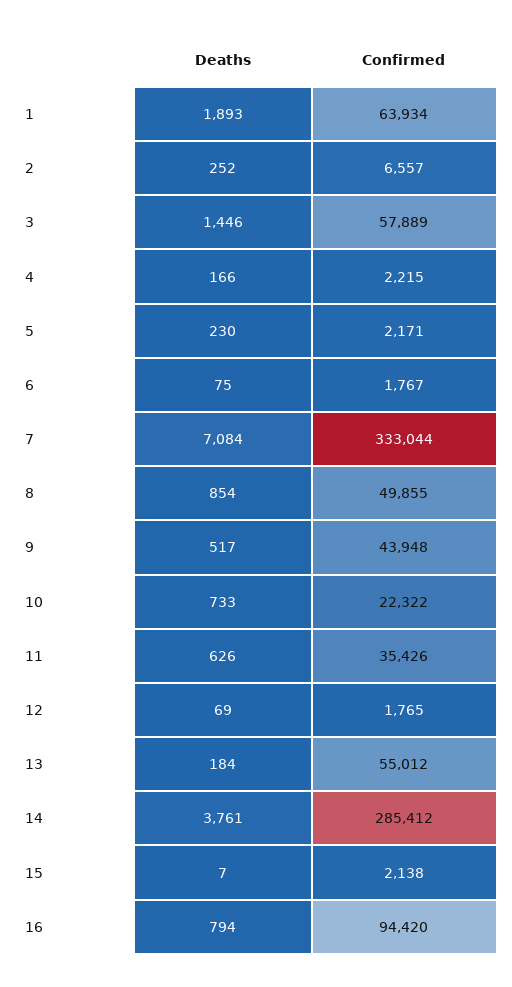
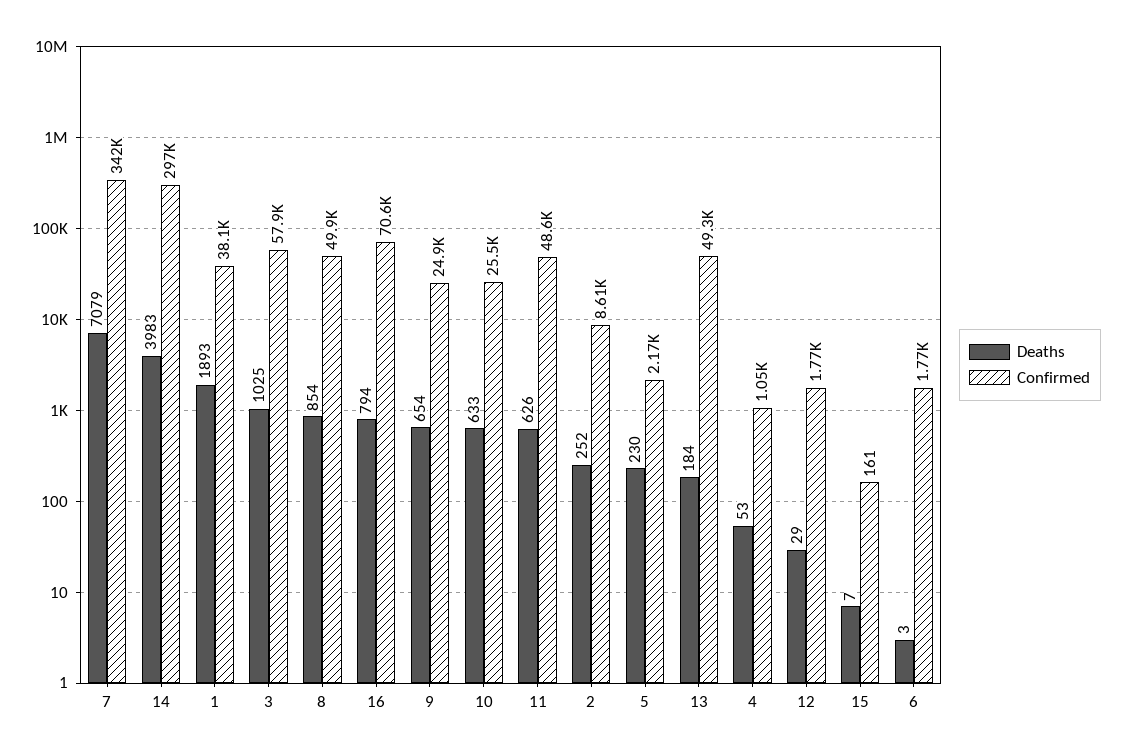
Confirmed, 1: 63934 -> 38100
Confirmed, 2: 6557 -> 8610
Deaths, 3: 1446 -> 1025
Deaths, 4: 166 -> 53
Confirmed, 4: 2215 -> 1050
Deaths, 6: 75 -> 3
Deaths, 7: 7084 -> 7079
Confirmed, 7: 333044 -> 342000
Deaths, 9: 517 -> 654
Confirmed, 9: 43948 -> 24900
Deaths, 10: 733 -> 633
Confirmed, 10: 22322 -> 25500
Confirmed, 11: 35426 -> 48600
Deaths, 12: 69 -> 29
Confirmed, 13: 55012 -> 49300
Deaths, 14: 3761 -> 3983
Confirmed, 14: 285412 -> 297000
Confirmed, 15: 2138 -> 161
Confirmed, 16: 94420 -> 70600

